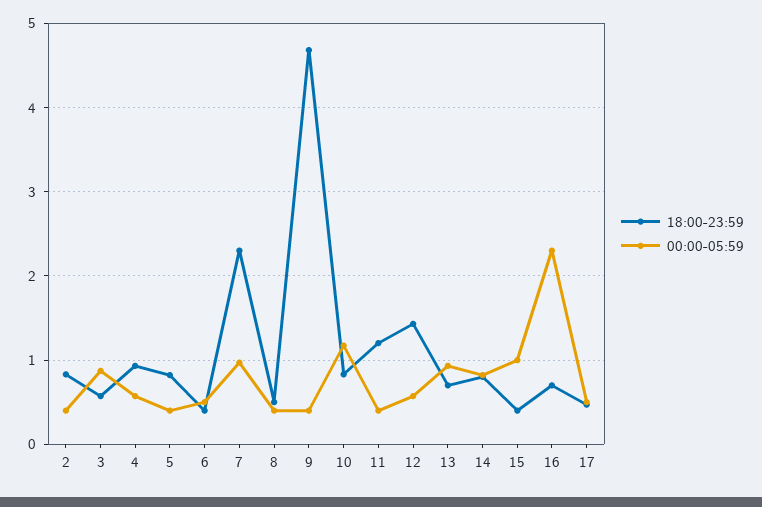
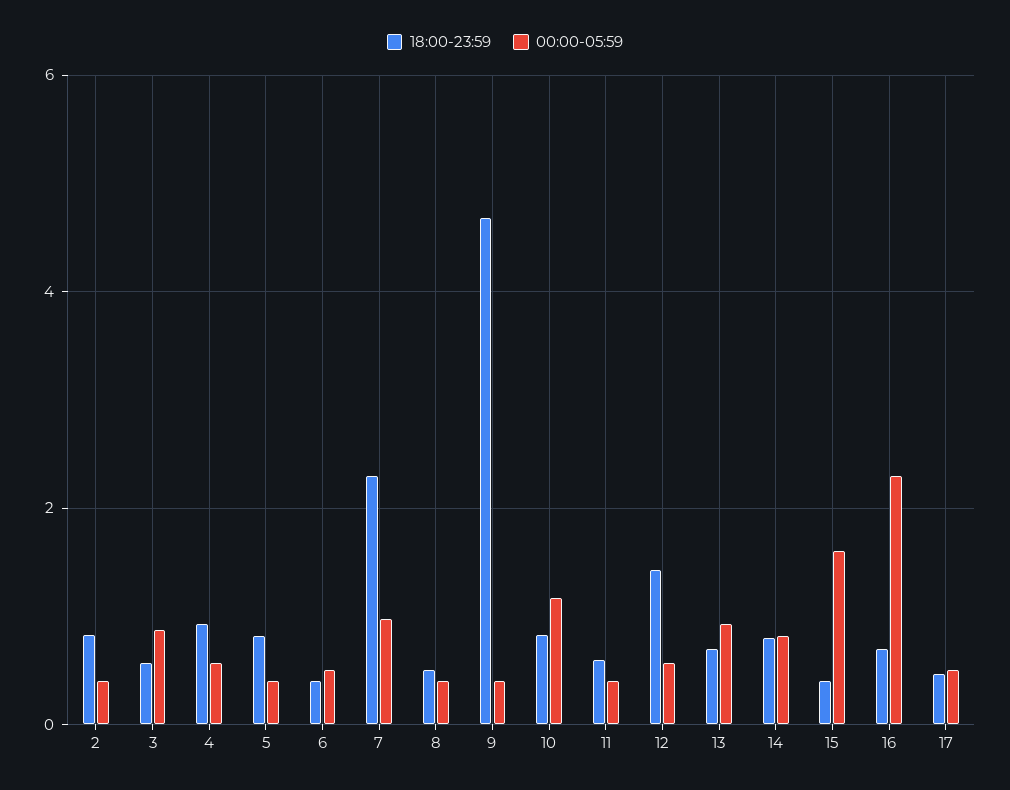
18:00-23:59, 11: 1.2 -> 0.6
00:00-05:59, 15: 1 -> 1.6

